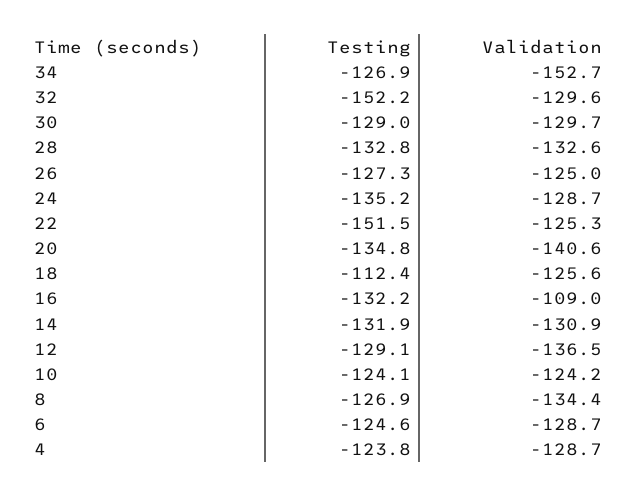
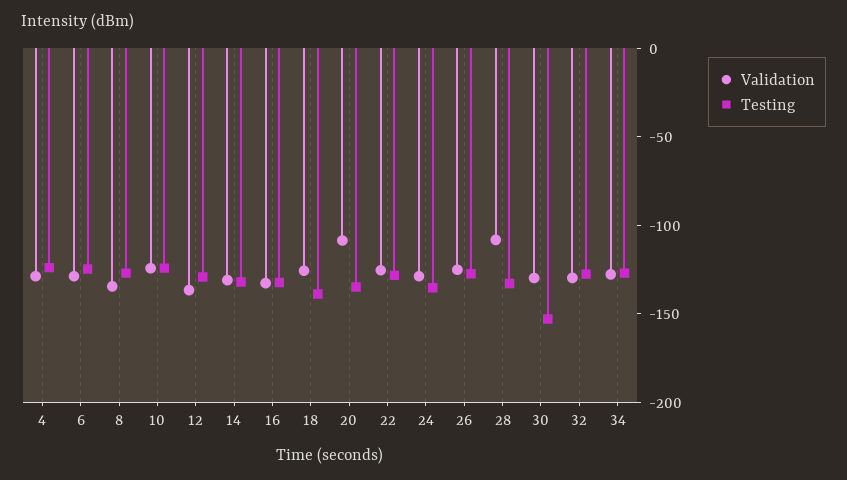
Validation, 34: -152.7 -> -130
Testing, 32: -152.2 -> -130
Testing, 30: -129 -> -150
Validation, 28: -132.6 -> -110
Testing, 22: -151.5 -> -130
Validation, 20: -140.6 -> -110
Testing, 18: -112.4 -> -140
Validation, 16: -109 -> -130

